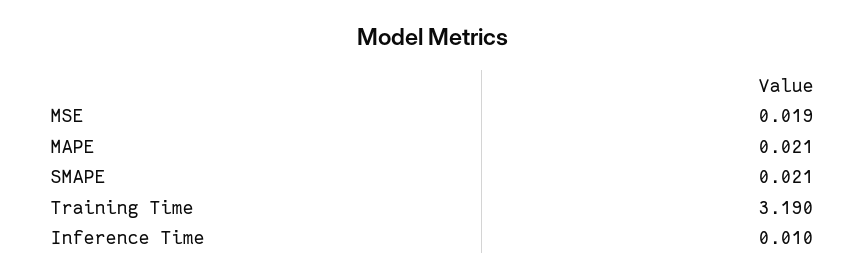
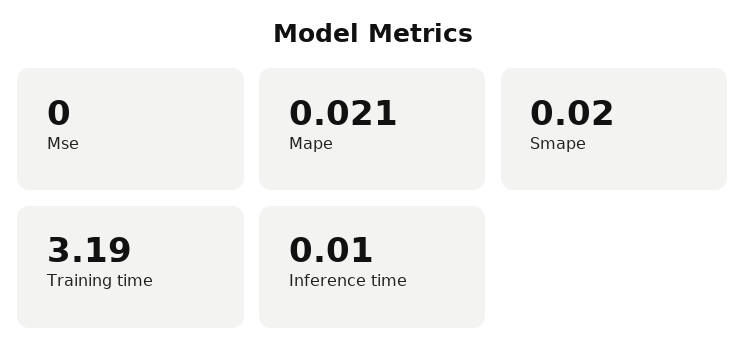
MSE: 0.019 -> 0
SMAPE: 0.021 -> 0.02

